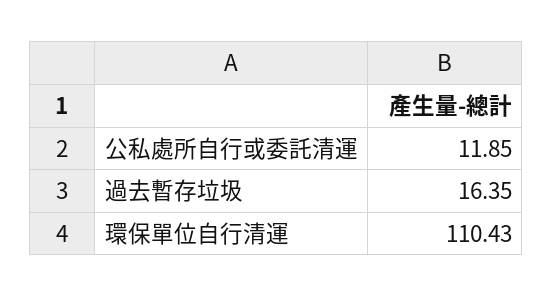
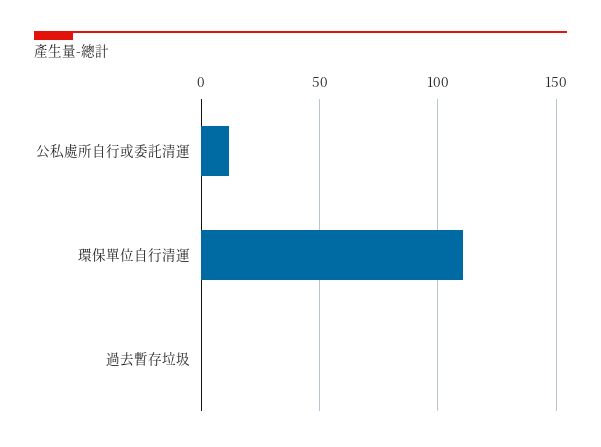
過去暫存垃圾: 16.35 -> 0

